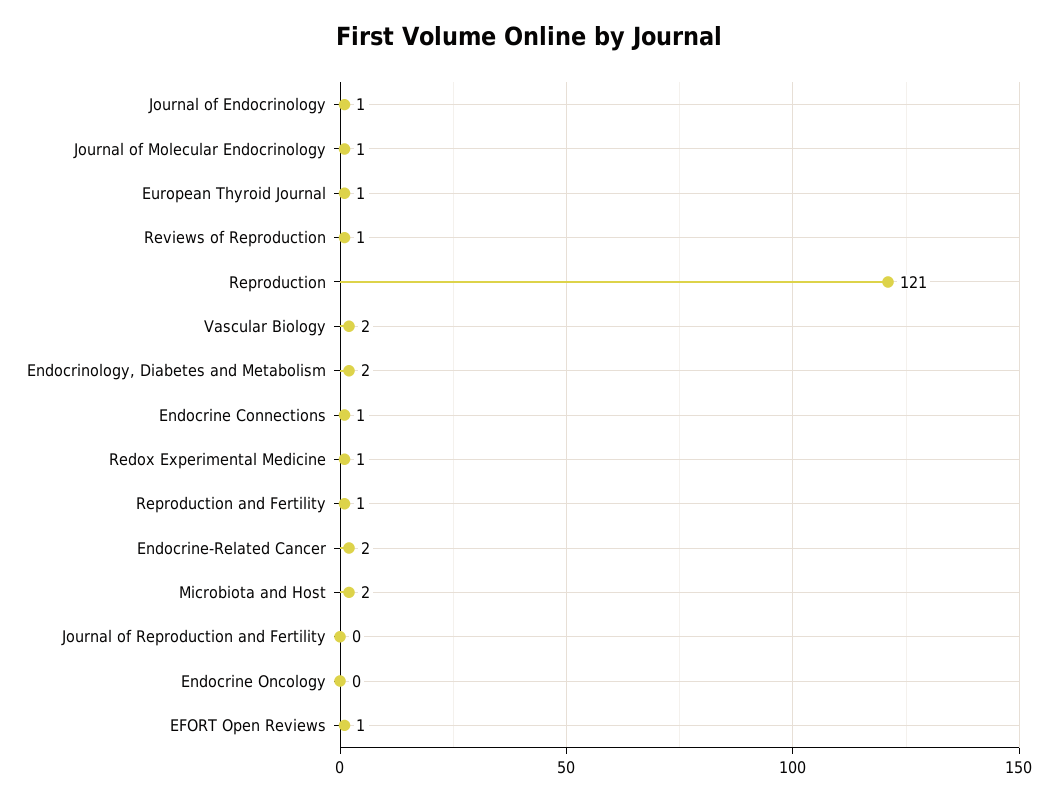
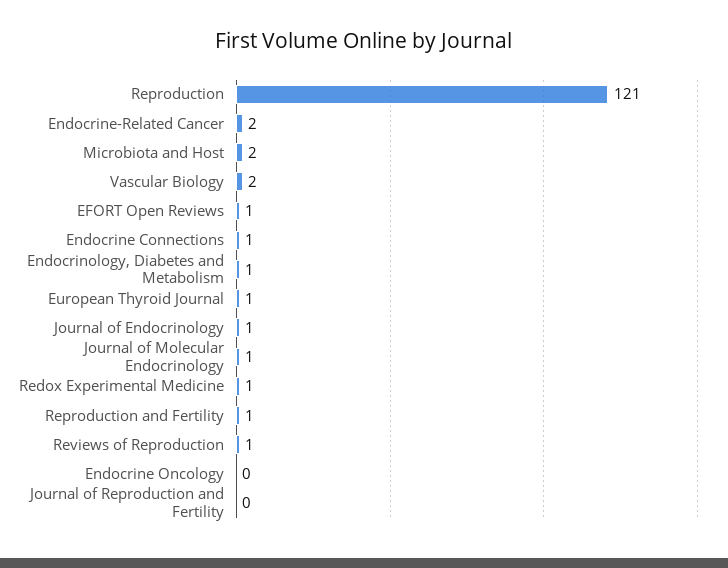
Endocrinology, Diabetes and Metabolism: 2 -> 1

